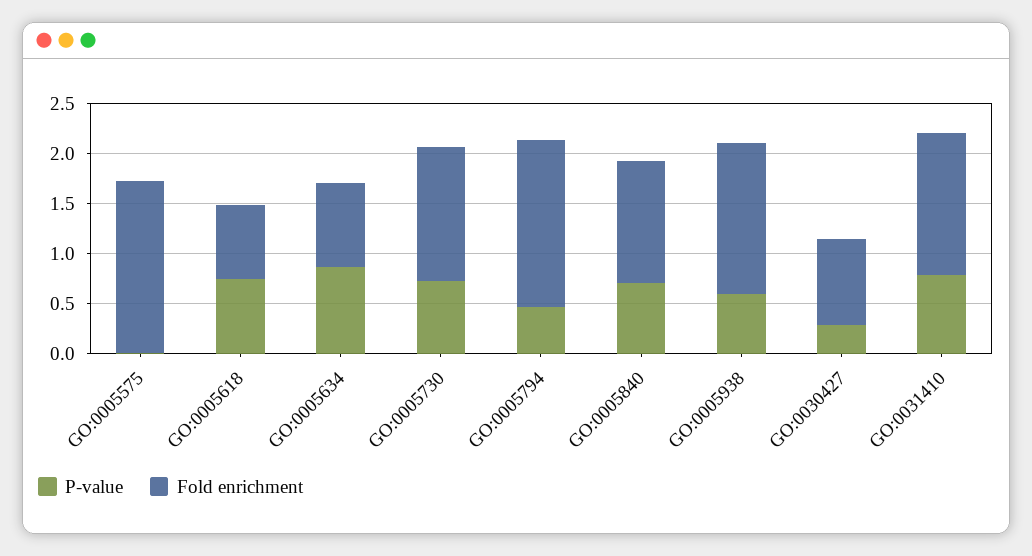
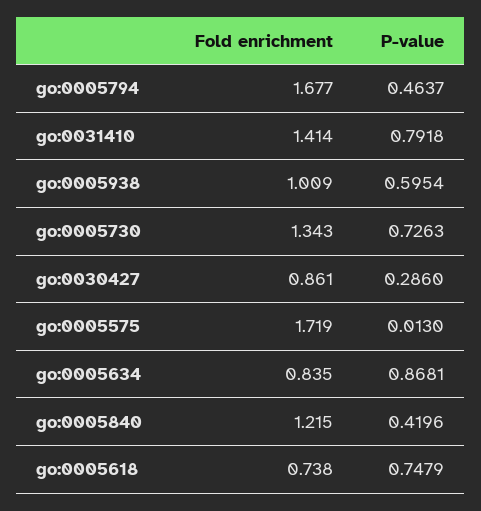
P-value, GO:0005840: 0.7 -> 0.4196
Fold enrichment, GO:0005938: 1.5 -> 1.009

